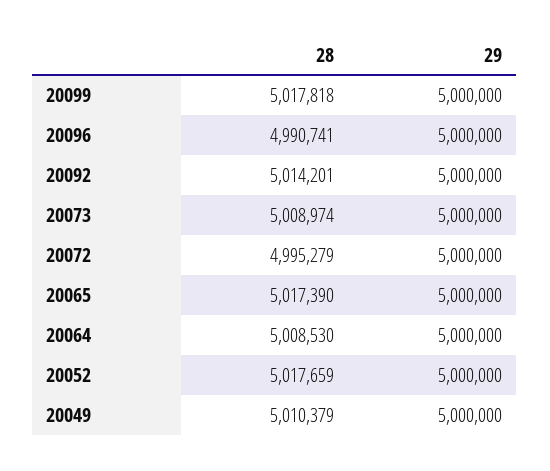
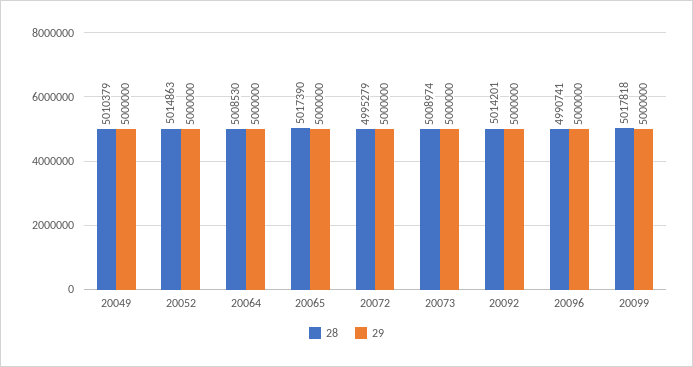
28, 20052: 5017659 -> 5014863

